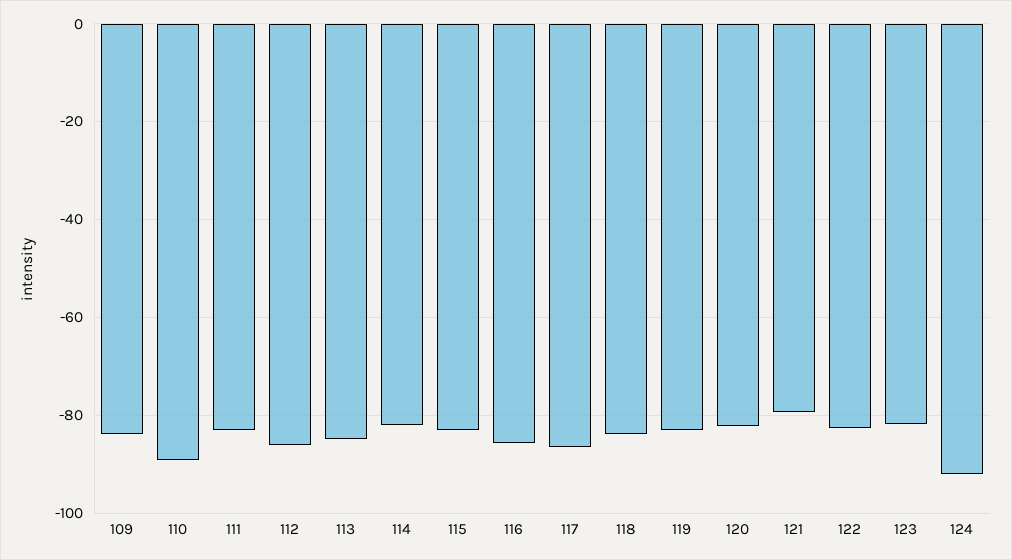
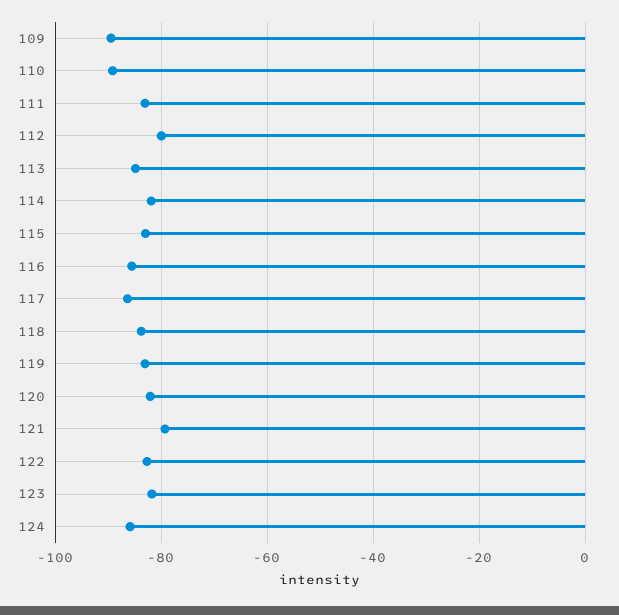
109: -84 -> -90
112: -86 -> -80
124: -92 -> -86

